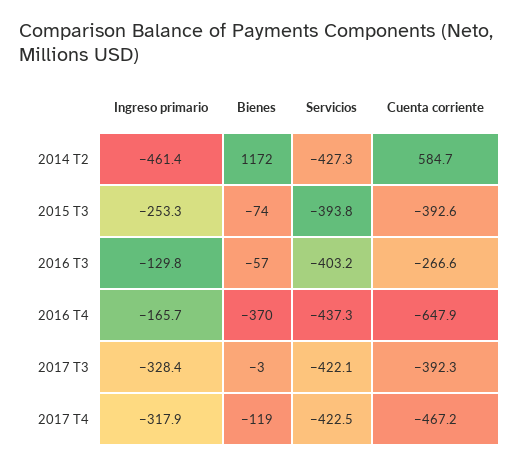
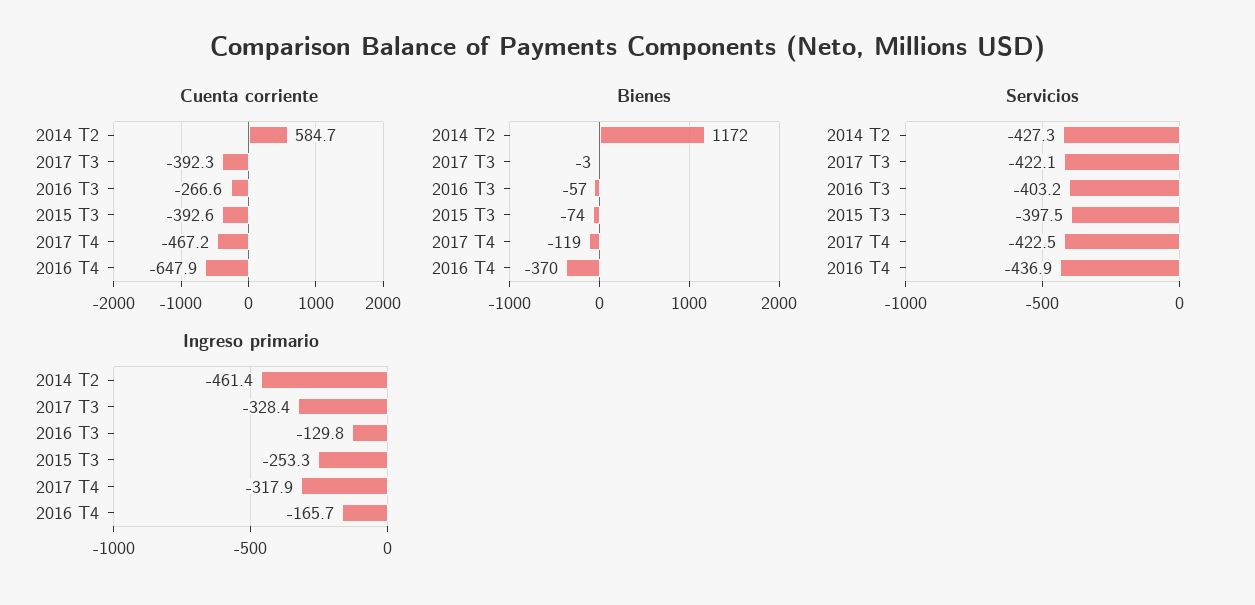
Servicios, 2015 T3: -393.8 -> -397.5
Servicios, 2016 T4: -437.3 -> -436.9

